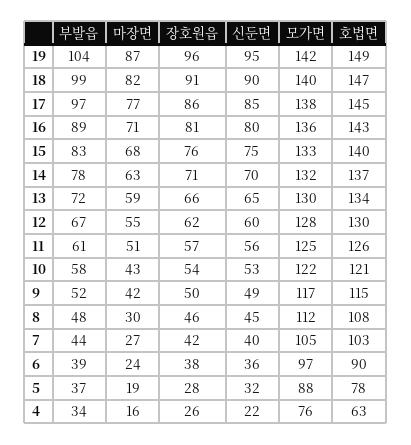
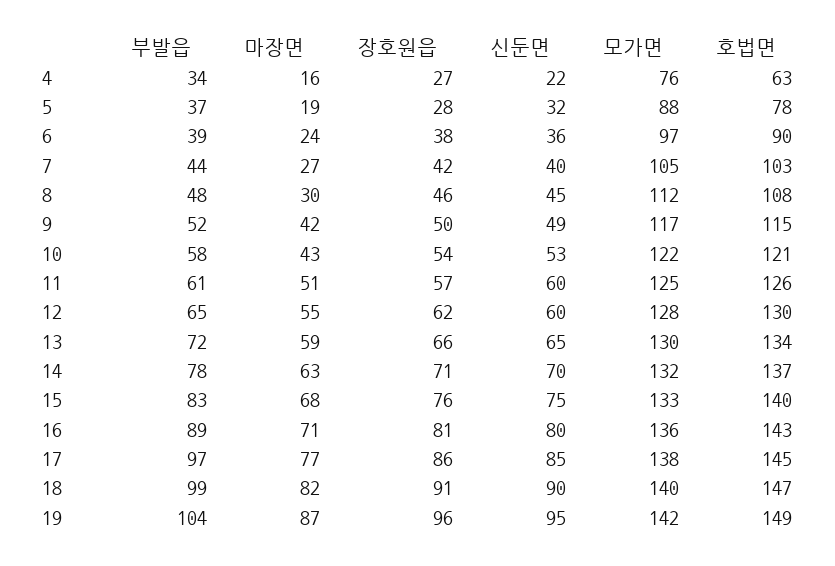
부발읍, 12: 67 -> 65
신둔면, 11: 56 -> 60
장호원읍, 4: 26 -> 27

